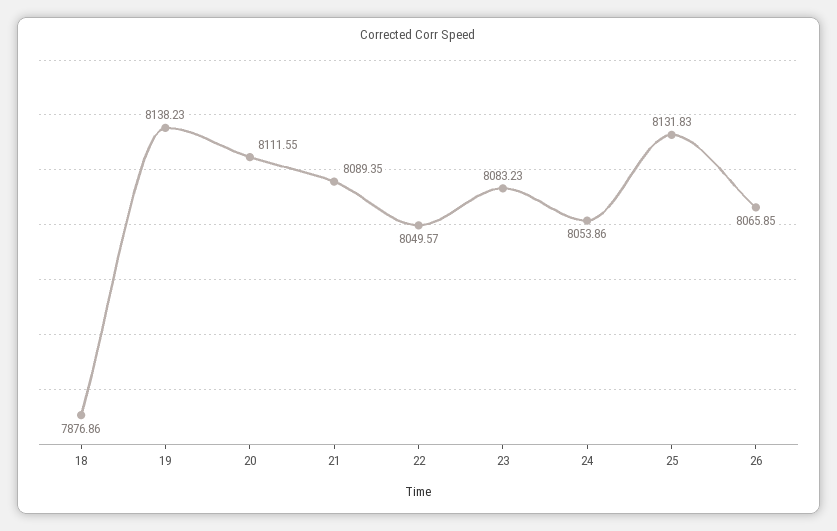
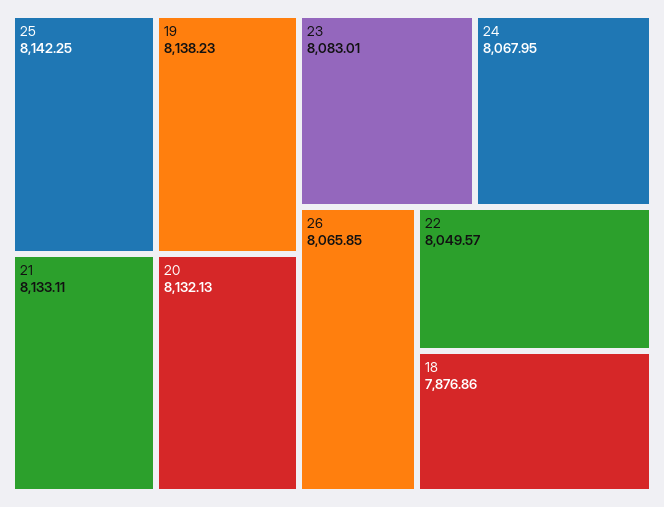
20: 8111.55 -> 8132.13
21: 8089.35 -> 8133.11
23: 8083.23 -> 8083.01
24: 8053.86 -> 8067.95
25: 8131.83 -> 8142.25

